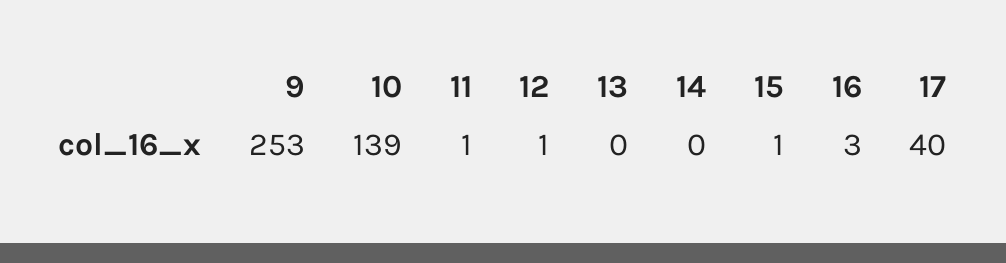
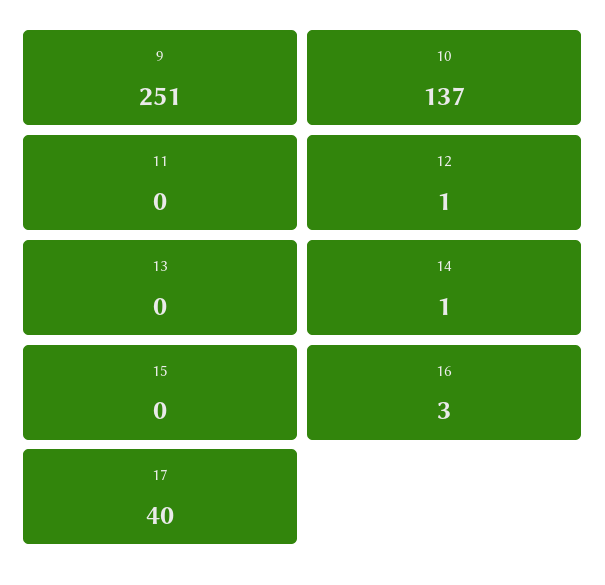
9: 253 -> 251
10: 139 -> 137
11: 1 -> 0
14: 0 -> 1
15: 1 -> 0

